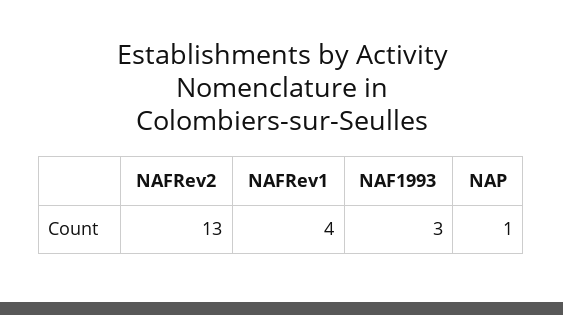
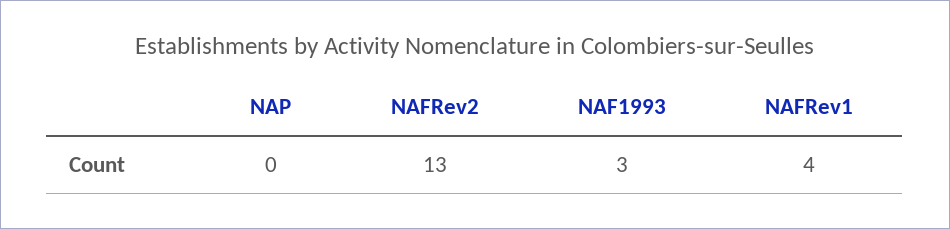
NAP: 1 -> 0

